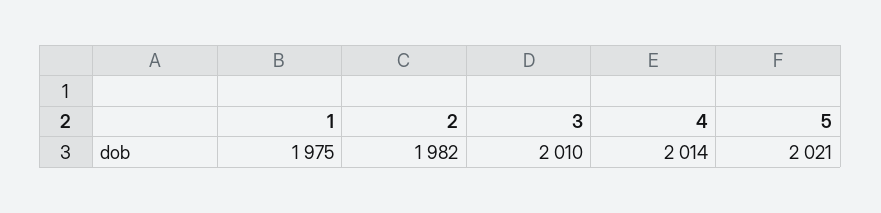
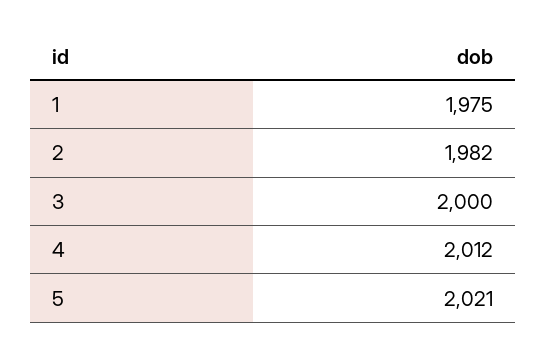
3: 2010 -> 2000
4: 2014 -> 2012

